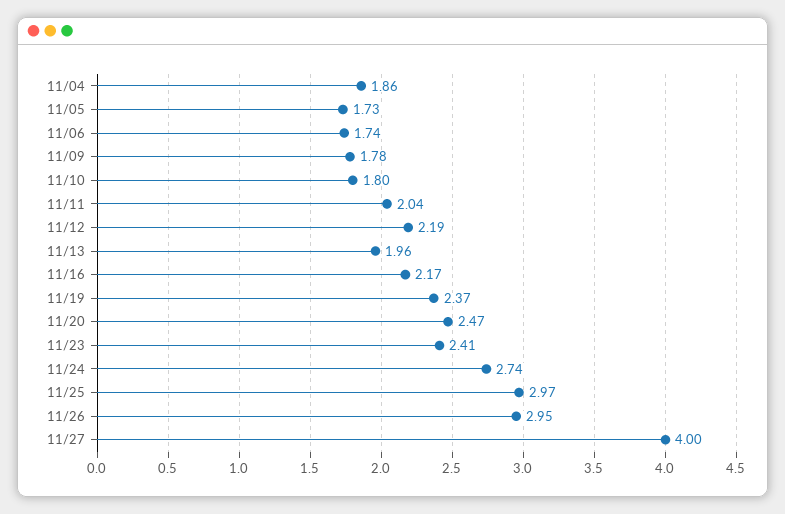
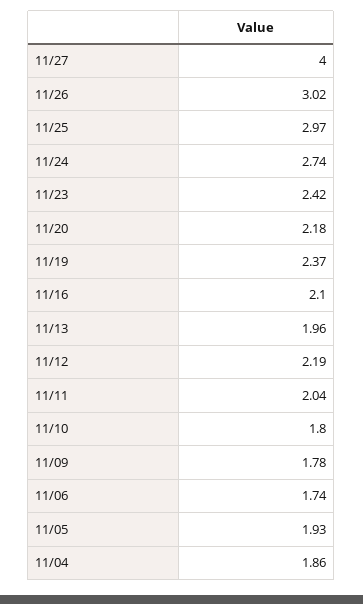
11/05: 1.73 -> 1.93
11/16: 2.17 -> 2.1
11/20: 2.47 -> 2.18
11/23: 2.41 -> 2.42
11/26: 2.95 -> 3.02

